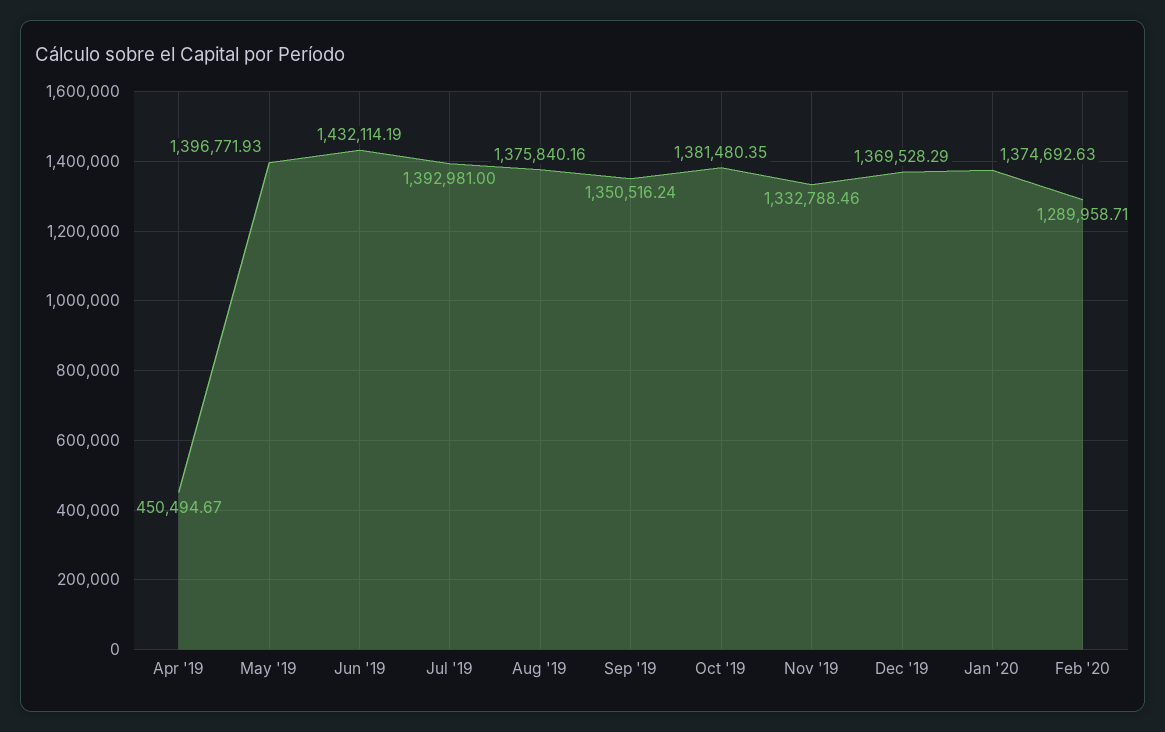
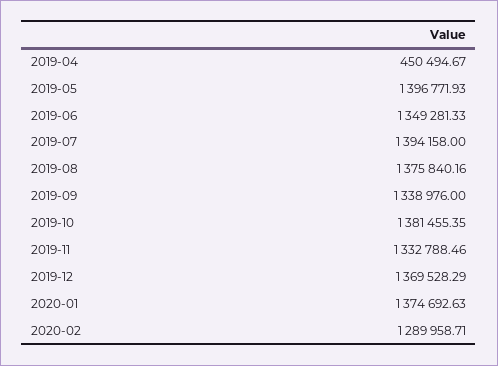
Jun '19: 1432114.19 -> 1349281.33
Jul '19: 1392981 -> 1394158
Sep '19: 1350516.24 -> 1338976
Oct '19: 1381480.35 -> 1381455.35

